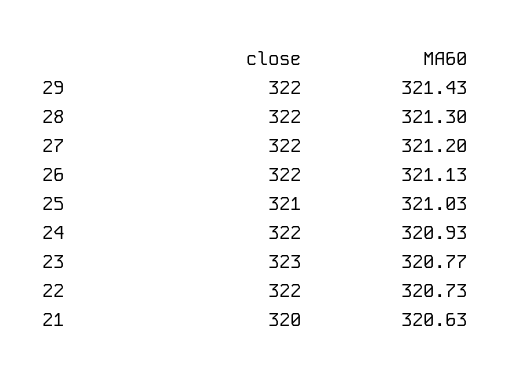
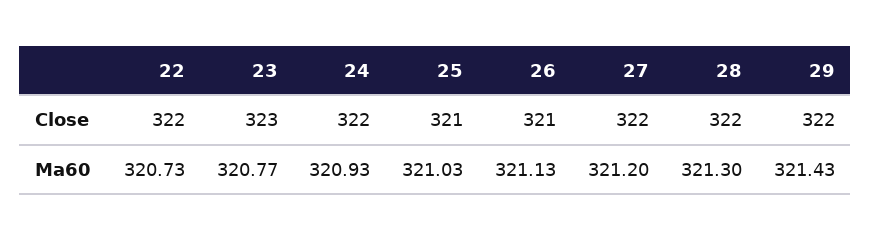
close, 26: 322 -> 321
close, 21: 320 -> none
MA60, 21: 320.63 -> none

